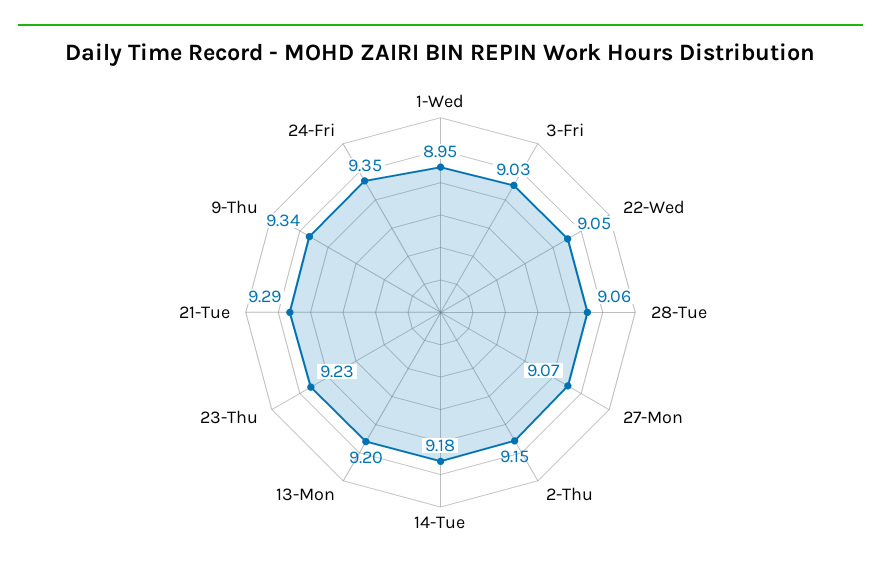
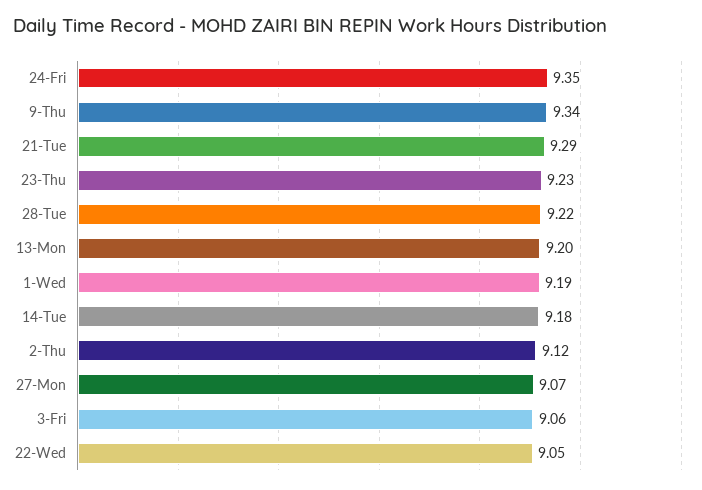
1-Wed: 8.95 -> 9.19
3-Fri: 9.03 -> 9.06
28-Tue: 9.06 -> 9.22
2-Thu: 9.15 -> 9.12

